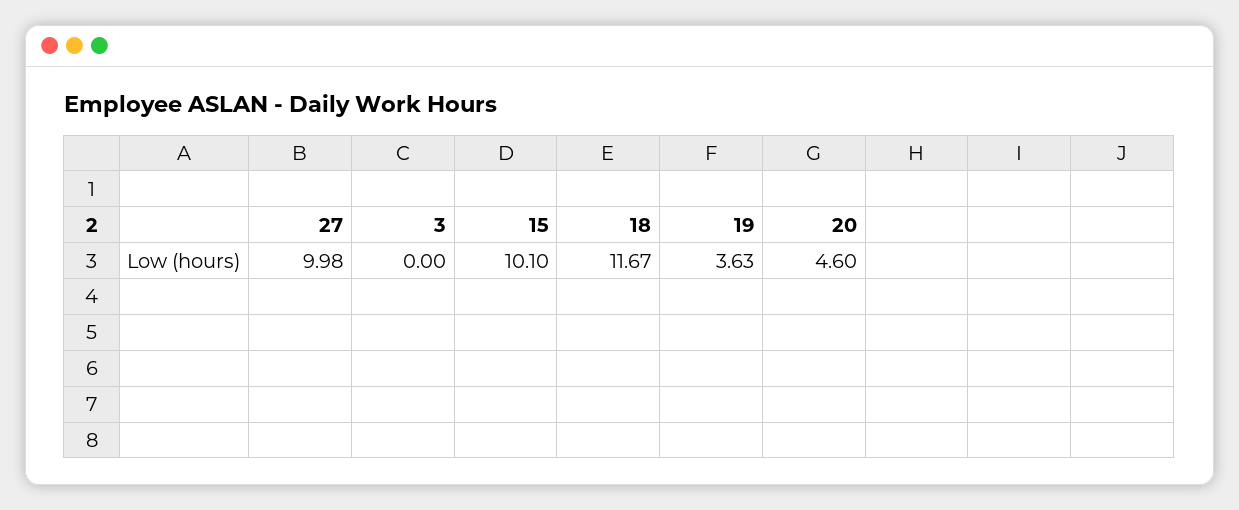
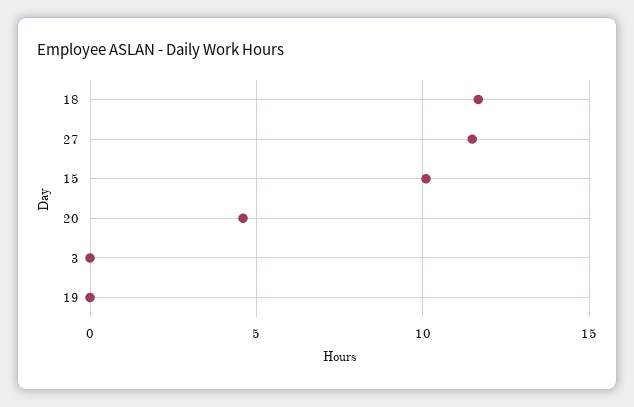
27: 9.98 -> 11.5
19: 3.63 -> 0

